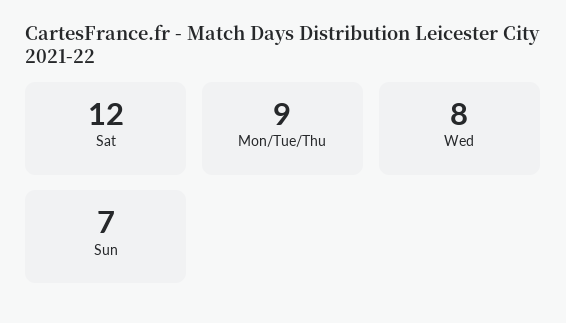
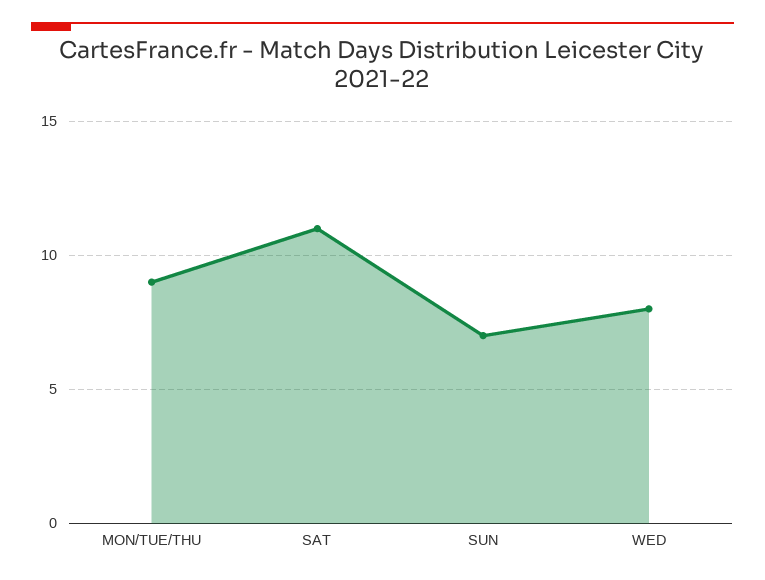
Sat: 12 -> 11

